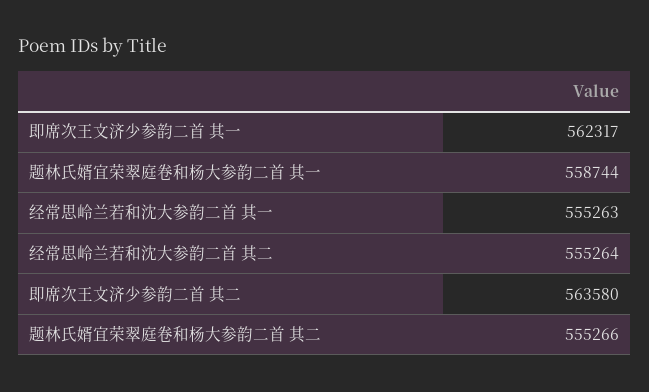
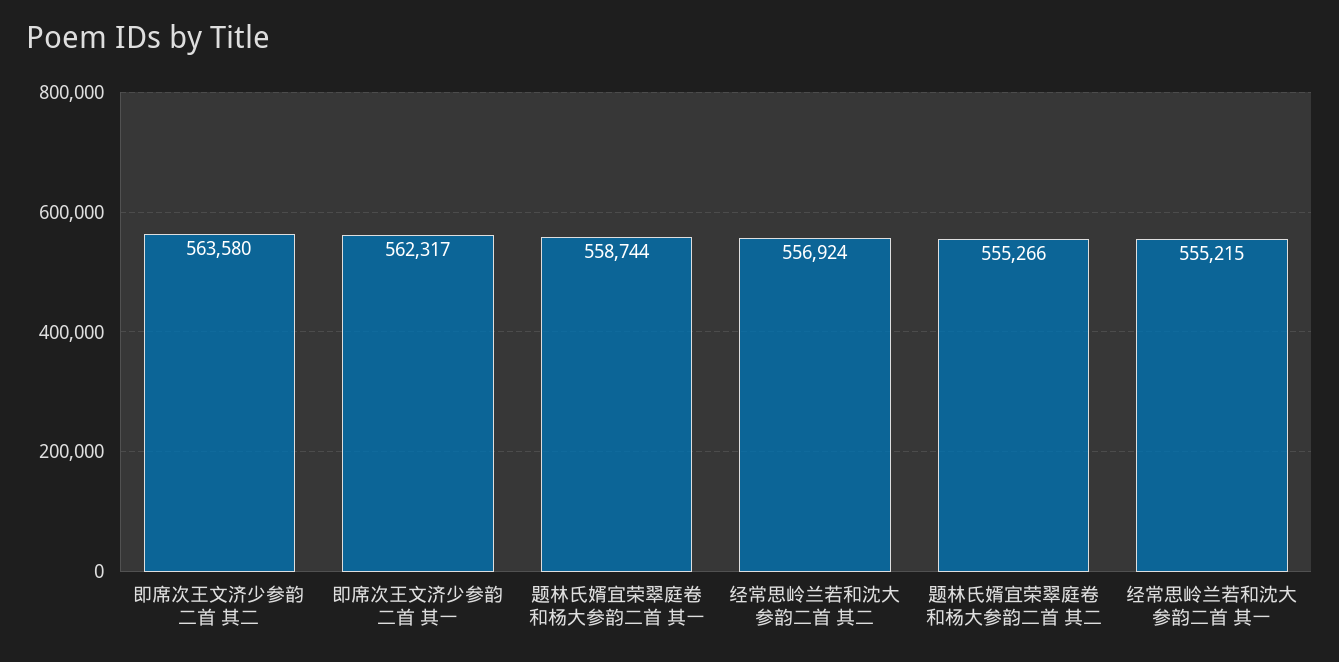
经常思岭兰若和沈大参韵二首 其一: 555263 -> 555215
经常思岭兰若和沈大参韵二首 其二: 555264 -> 556924

